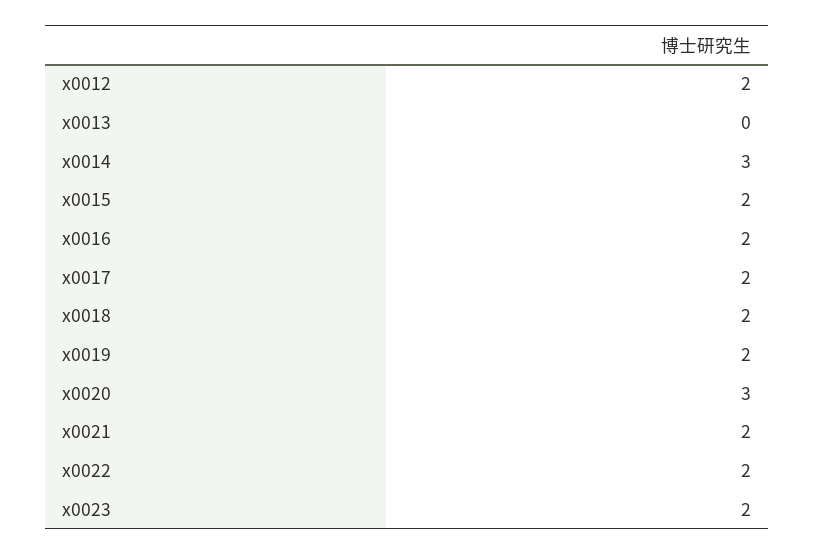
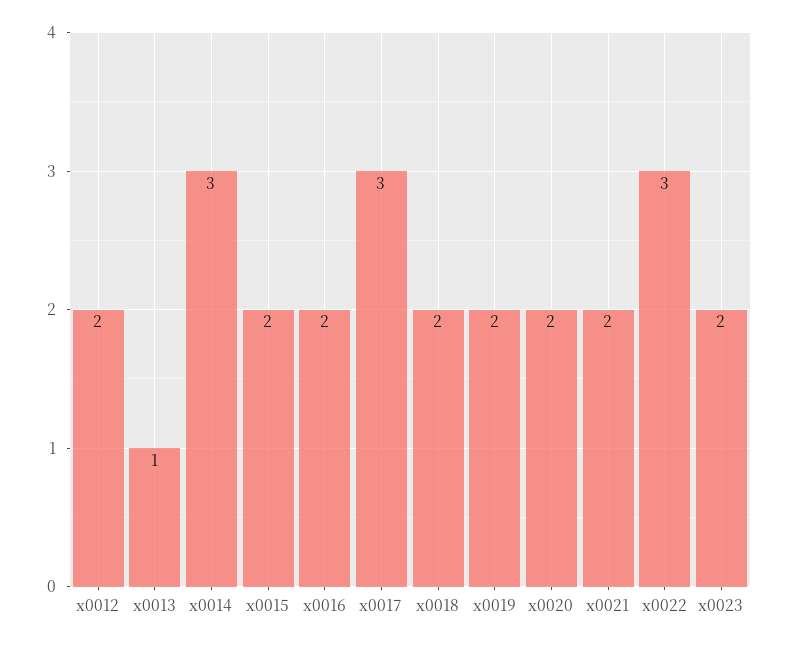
x0013: 0 -> 1
x0017: 2 -> 3
x0020: 3 -> 2
x0022: 2 -> 3

